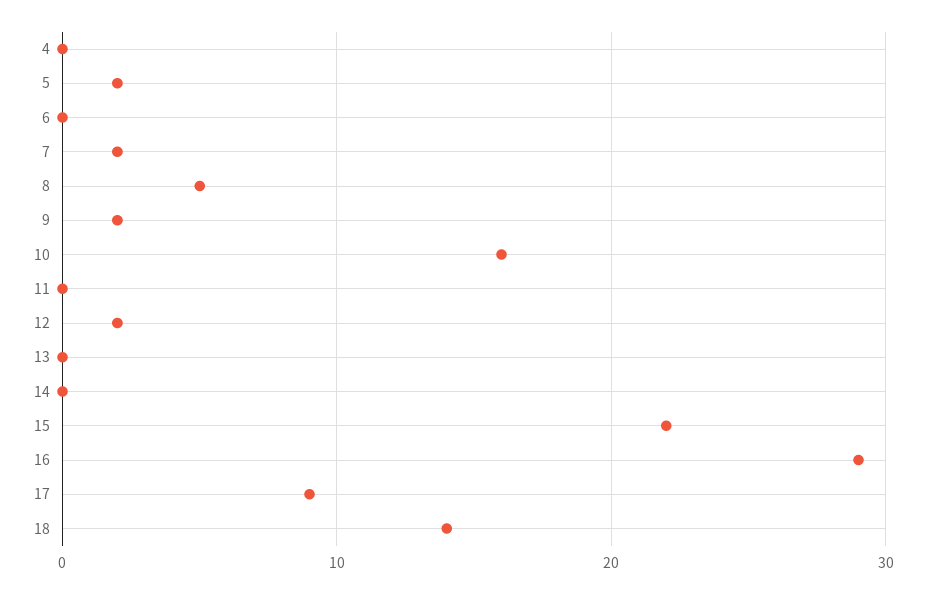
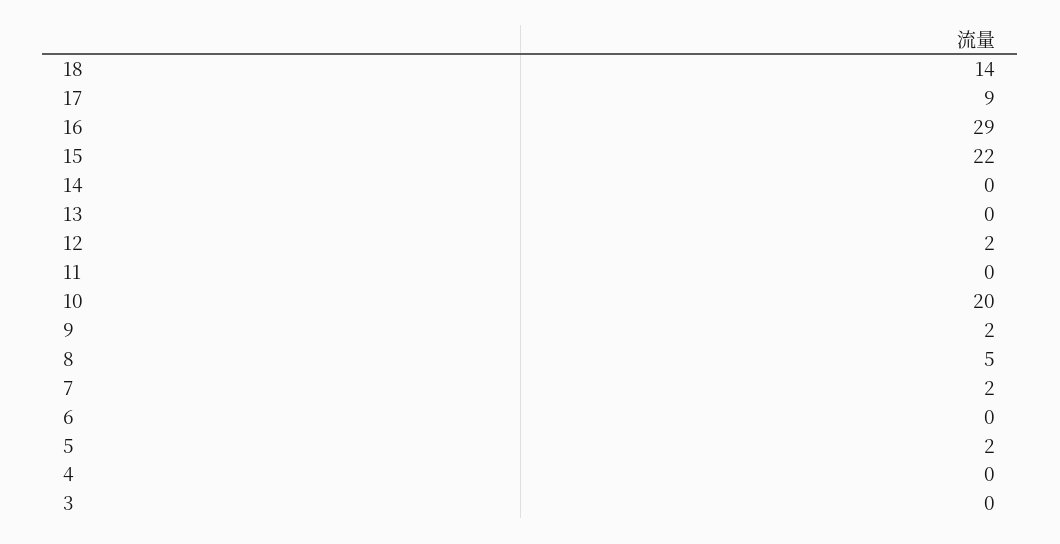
10: 16 -> 20
3: none -> 0

